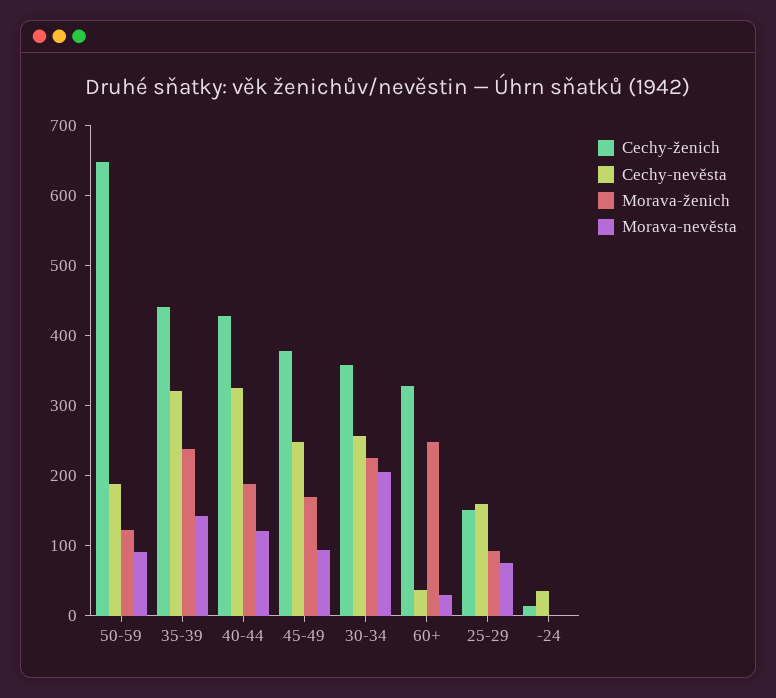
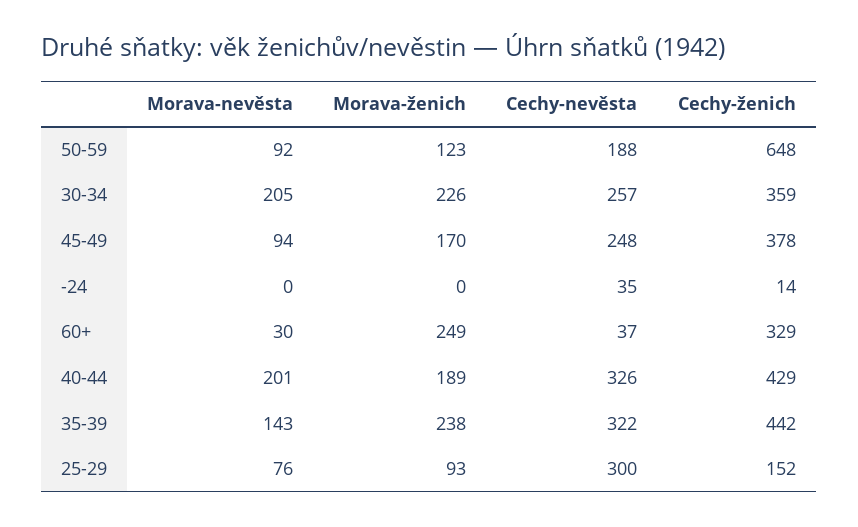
Morava-nevěsta, 40-44: 120 -> 201
Cechy-nevěsta, 25-29: 160 -> 300

